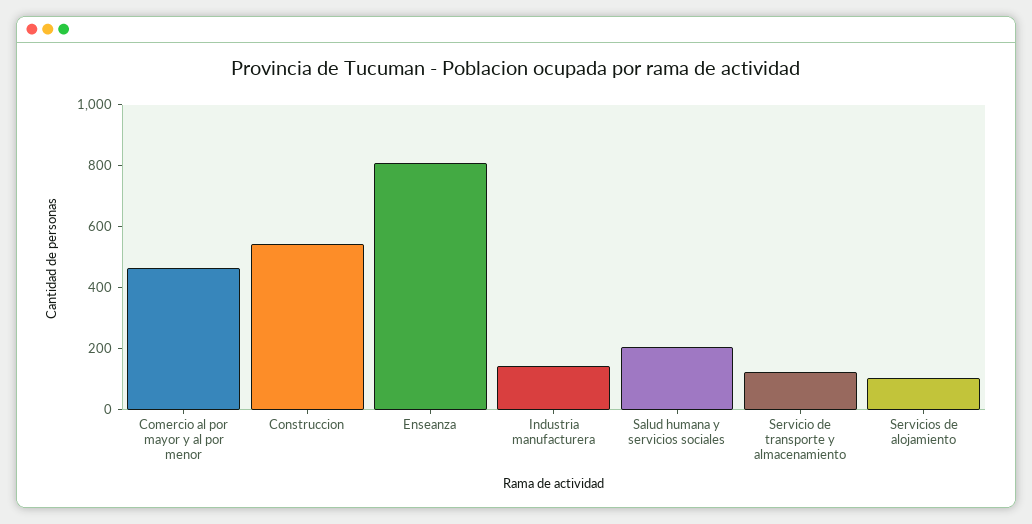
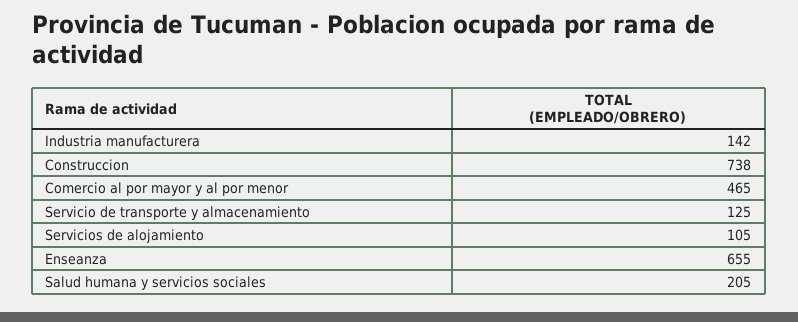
Construccion: 550 -> 738
Enseanza: 800 -> 655

